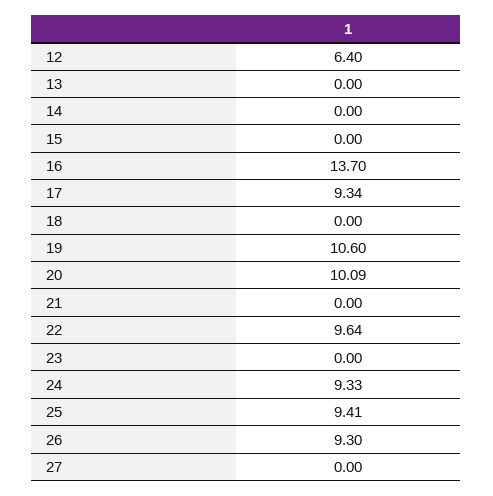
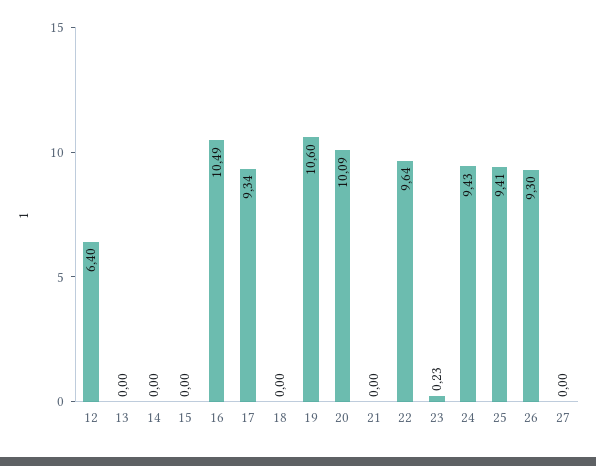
16: 13.7 -> 10.49
23: 0 -> 0.23
24: 9.33 -> 9.43

